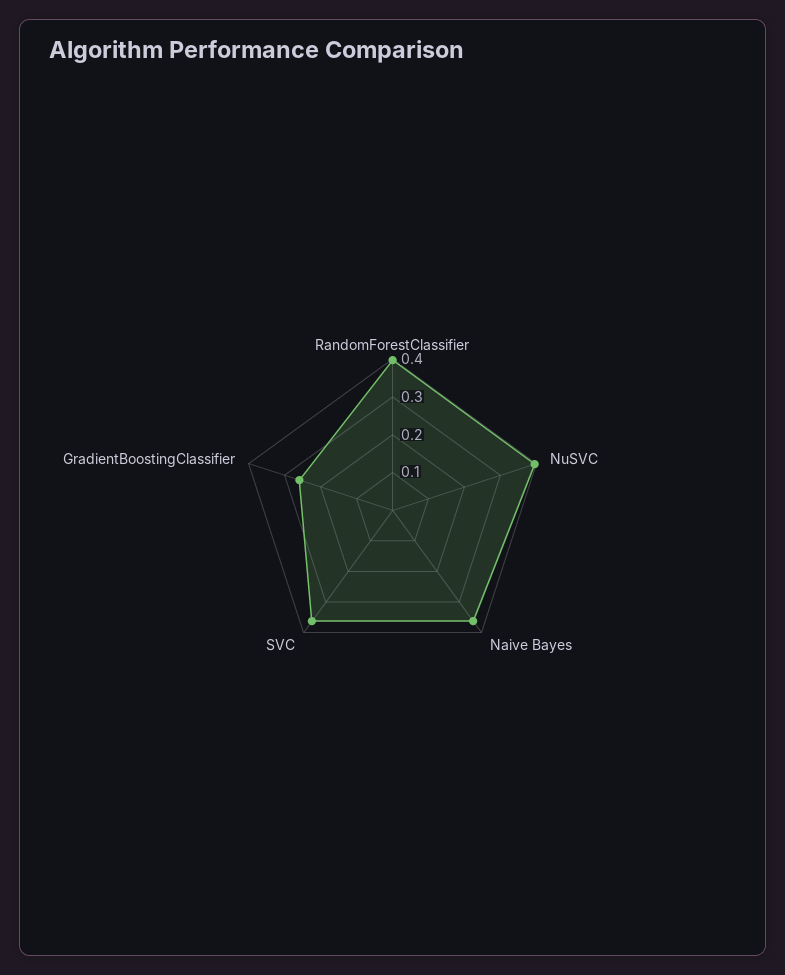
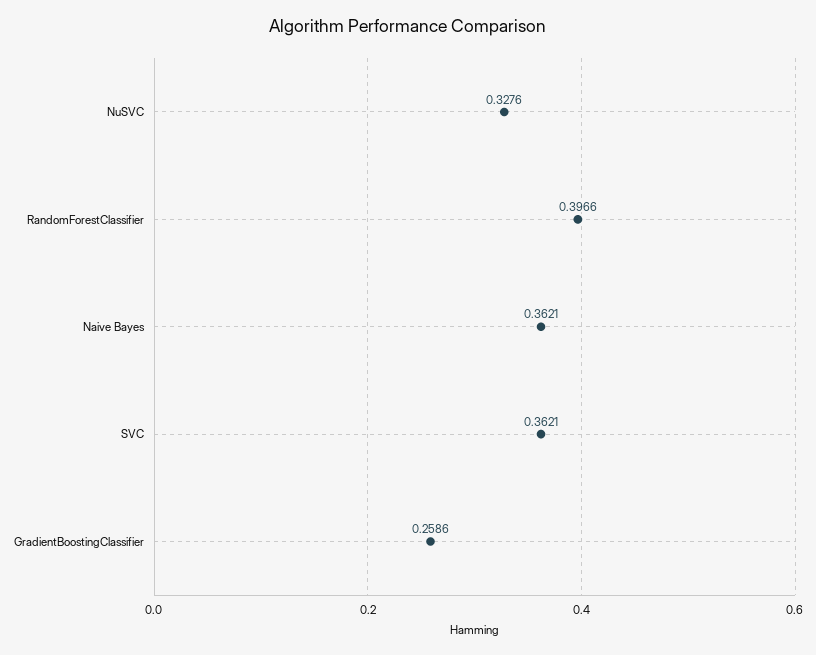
NuSVC: 0.4 -> 0.3276

